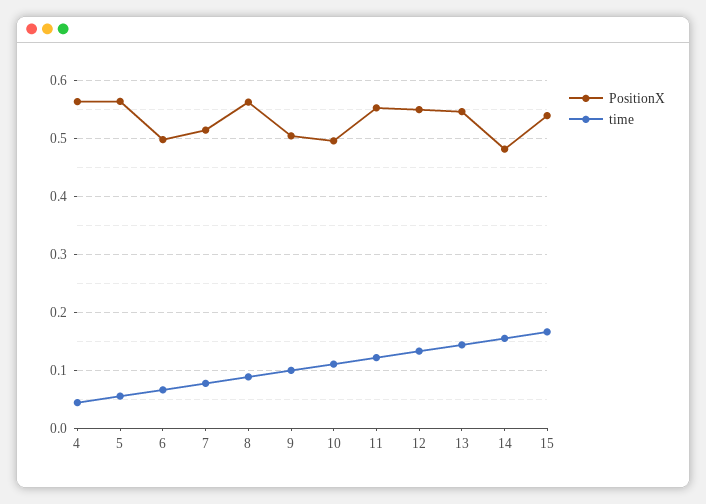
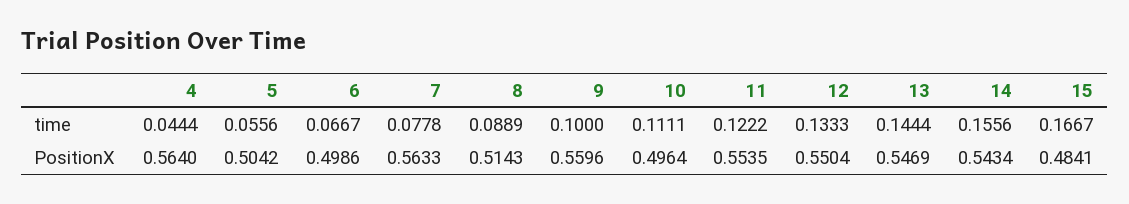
PositionX, 5: 0.56 -> 0.5042
PositionX, 7: 0.52 -> 0.5633
PositionX, 8: 0.56 -> 0.5143
PositionX, 9: 0.5 -> 0.5596
PositionX, 14: 0.48 -> 0.5434
PositionX, 15: 0.54 -> 0.4841

